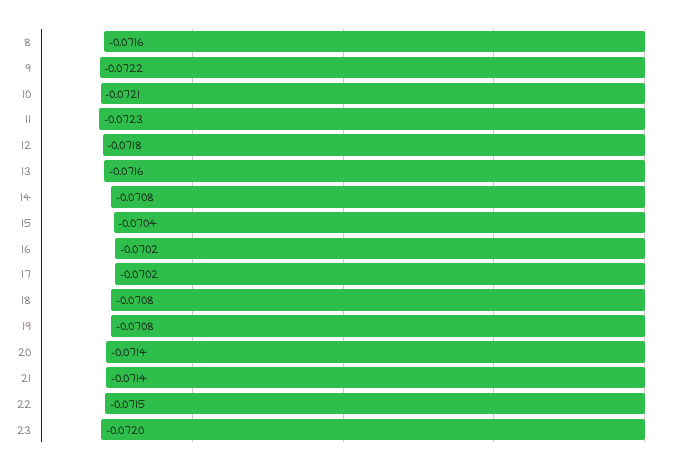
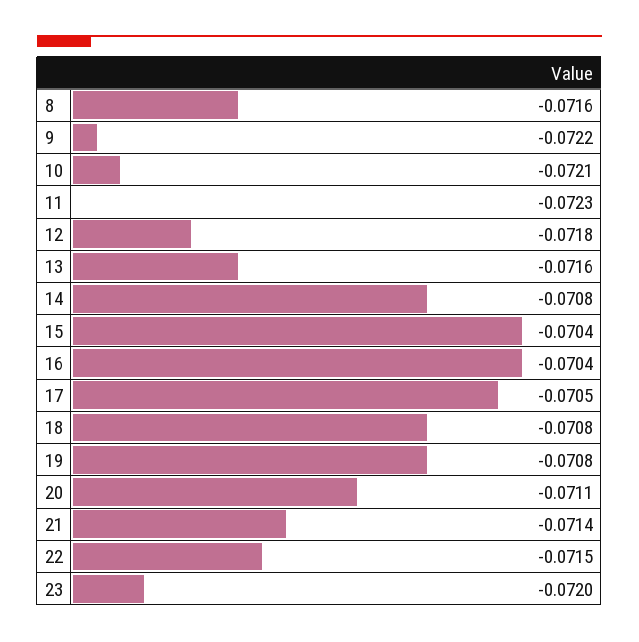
16: -0.0702 -> -0.0704
17: -0.0702 -> -0.0705
20: -0.0714 -> -0.0711

